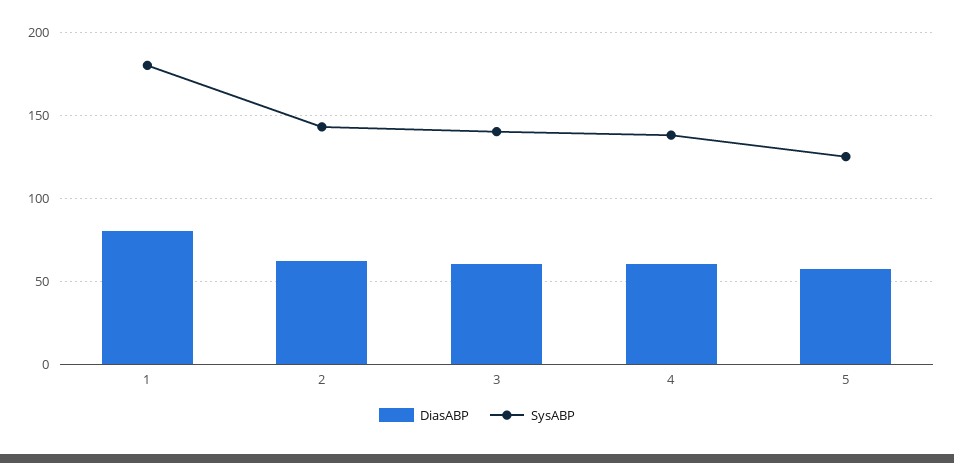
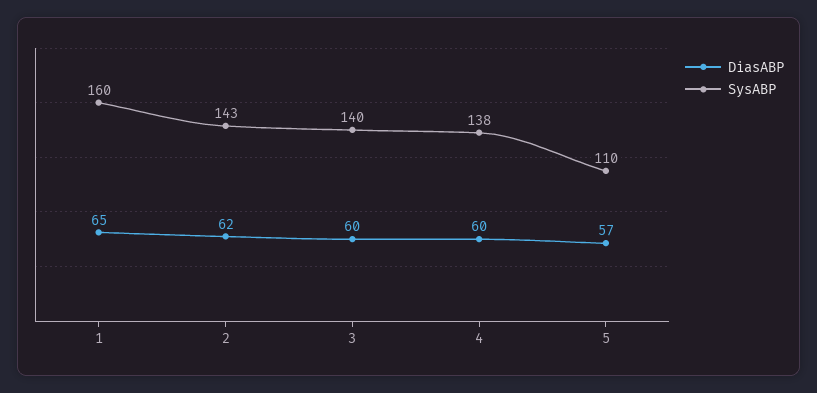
DiasABP, 1: 80 -> 65
SysABP, 1: 180 -> 160
SysABP, 5: 125 -> 110

